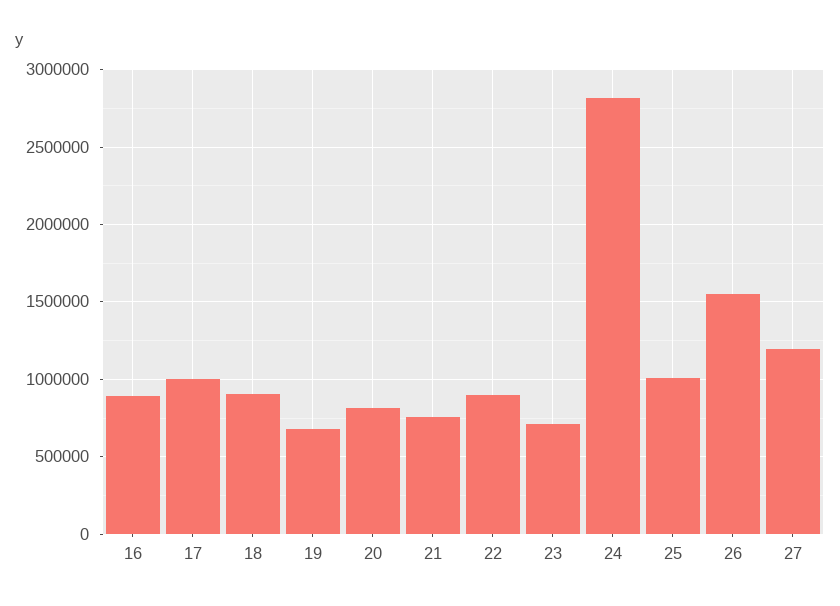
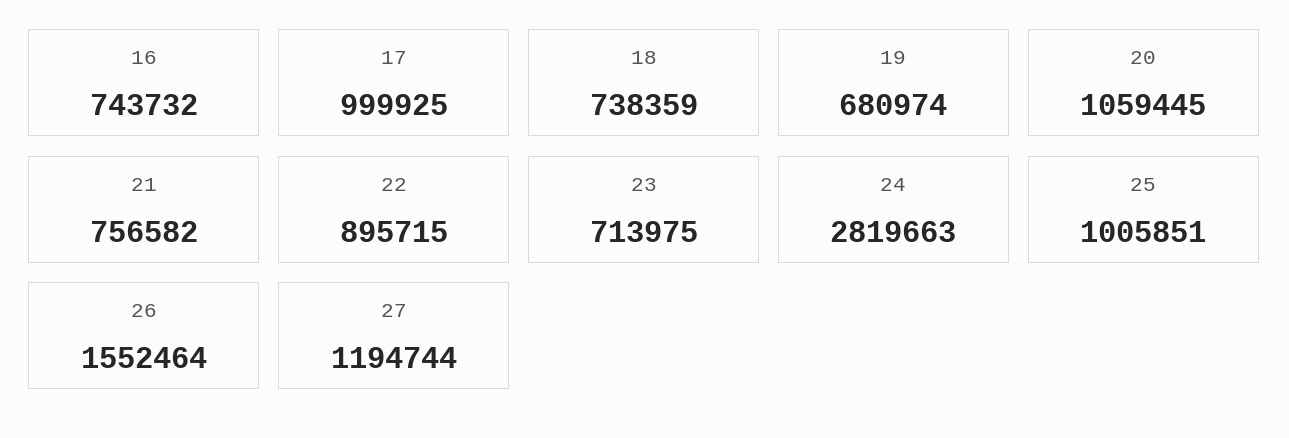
16: 900000 -> 743732
18: 900000 -> 738359
20: 800000 -> 1059445

